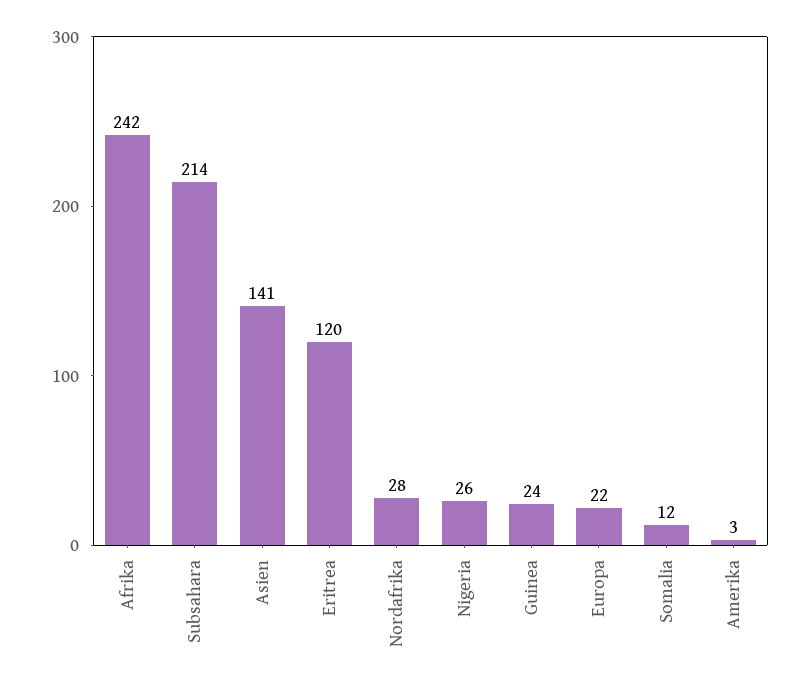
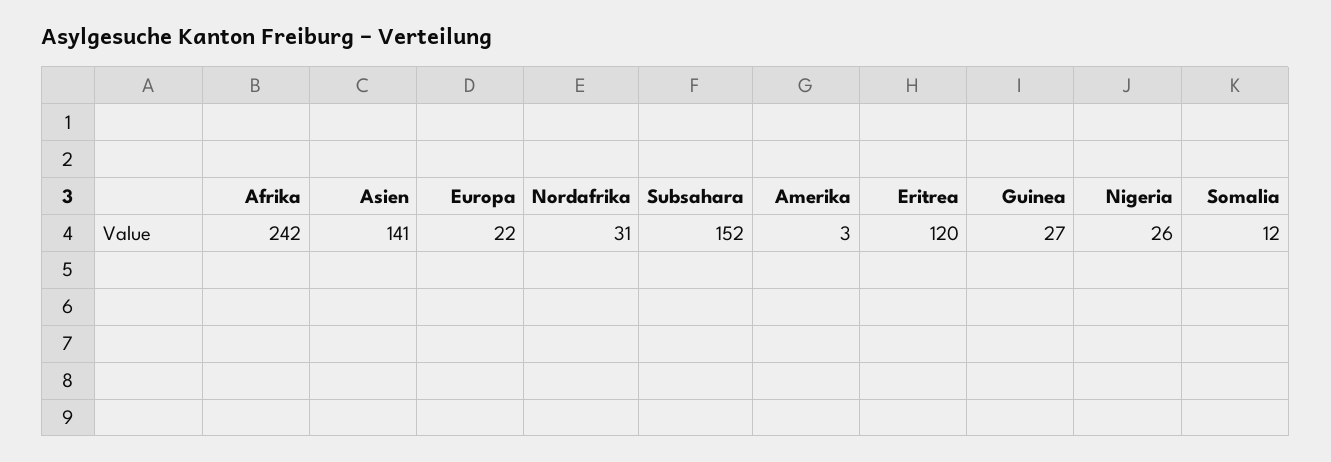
Subsahara: 214 -> 152
Nordafrika: 28 -> 31
Guinea: 24 -> 27

